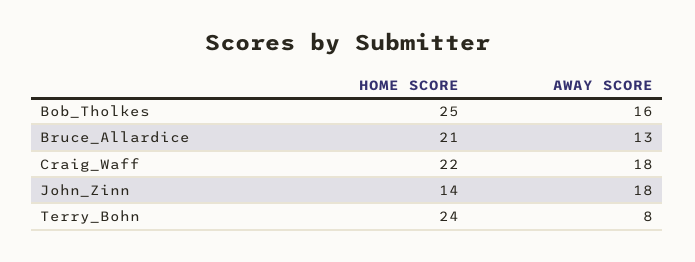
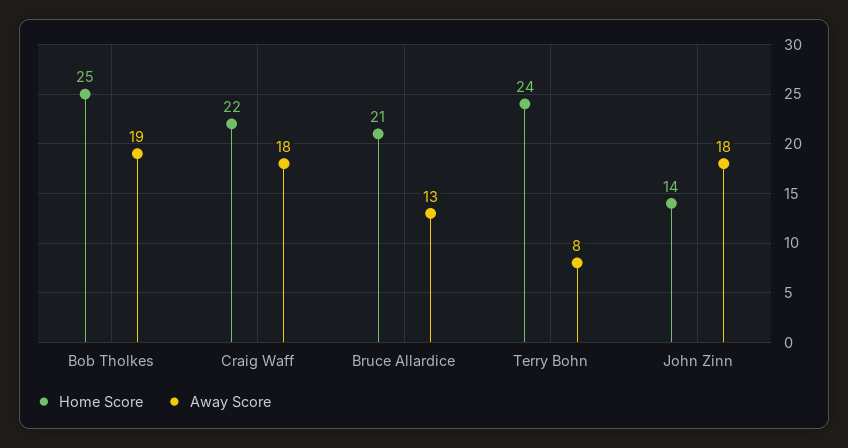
AWAY SCORE, Bob_Tholkes: 16 -> 19

